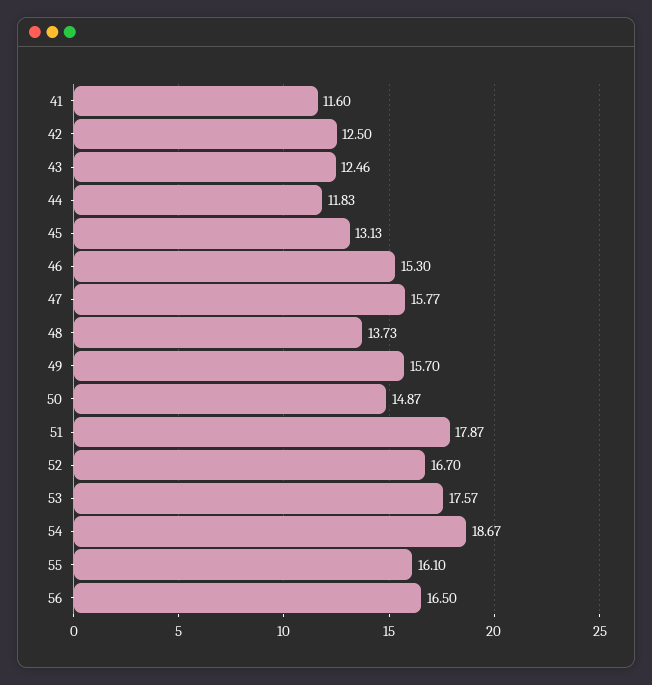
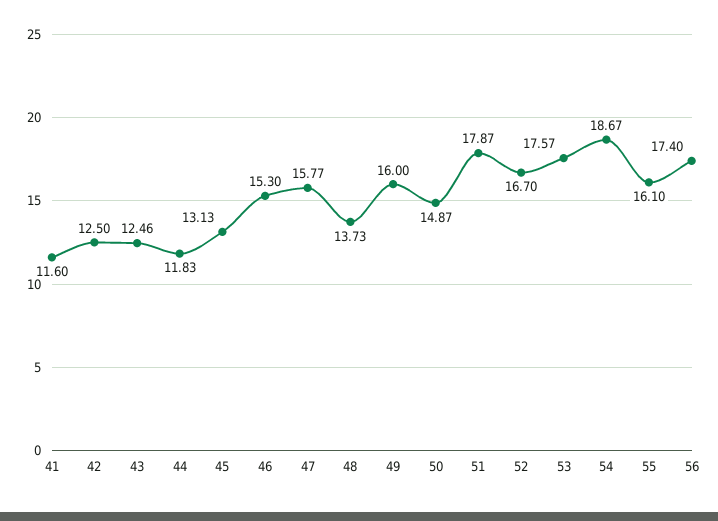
49: 15.7 -> 16
56: 16.5 -> 17.4

